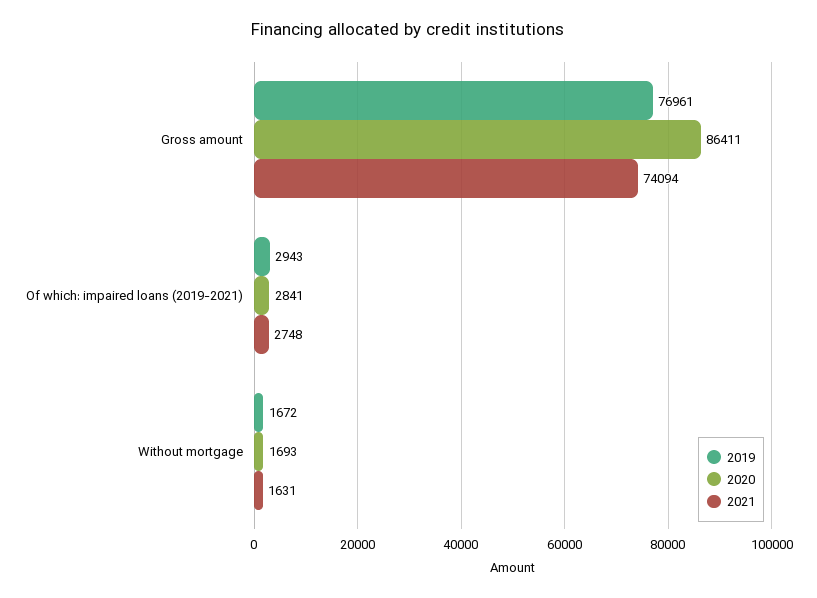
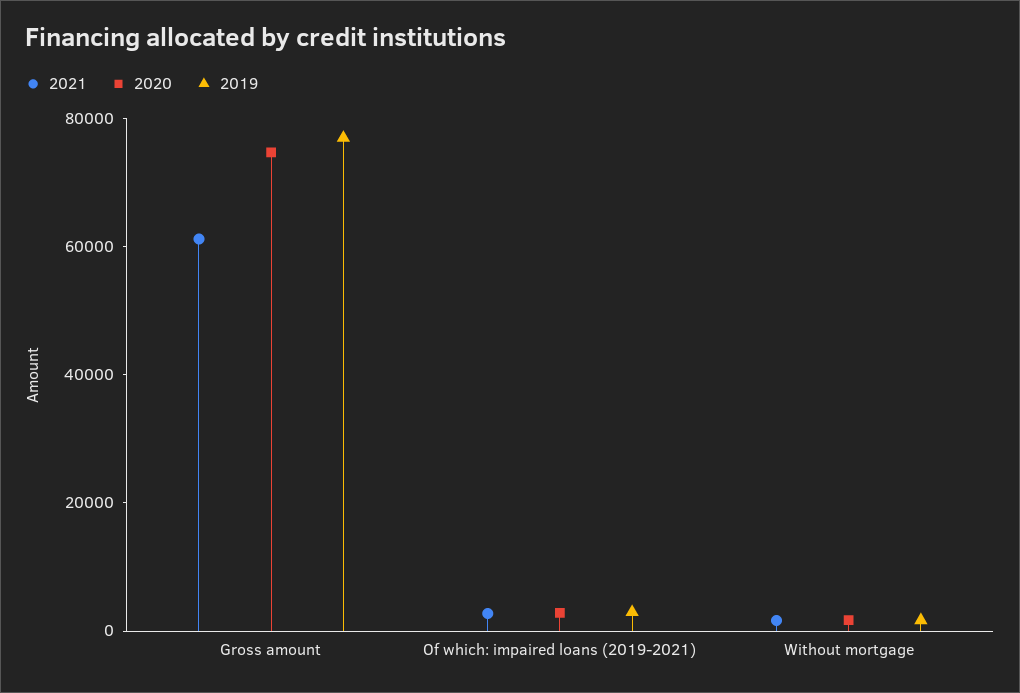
2020, Gross amount: 86411 -> 75000
2021, Gross amount: 74094 -> 60000

